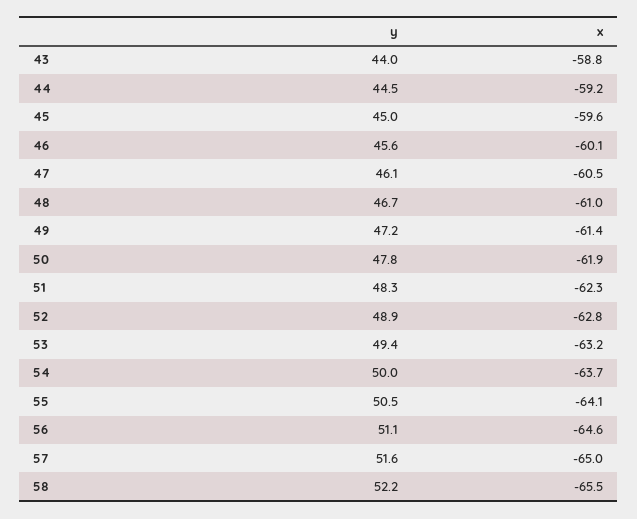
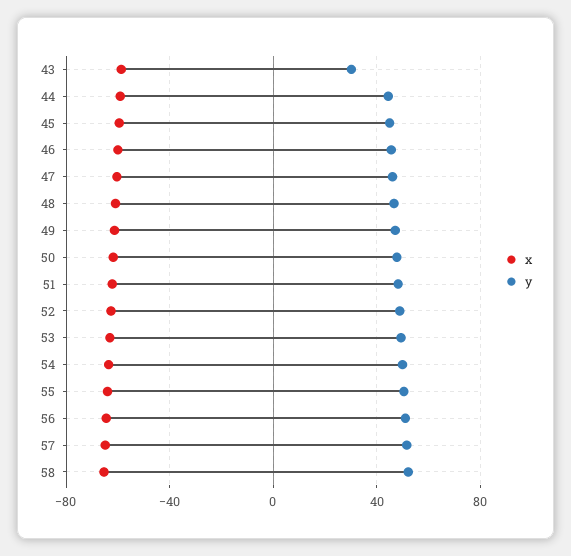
y, 43: 44 -> 30

